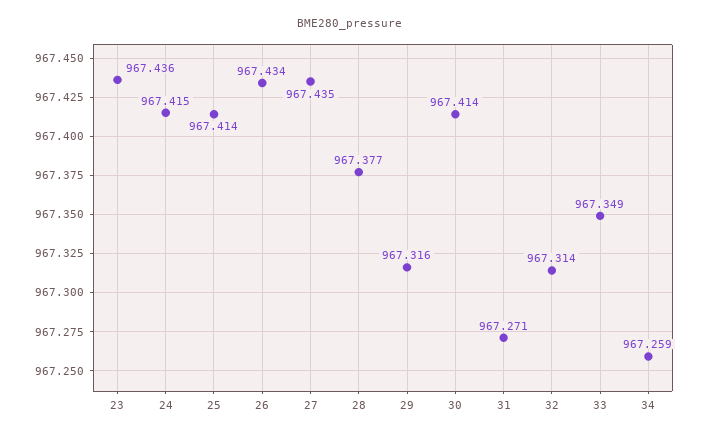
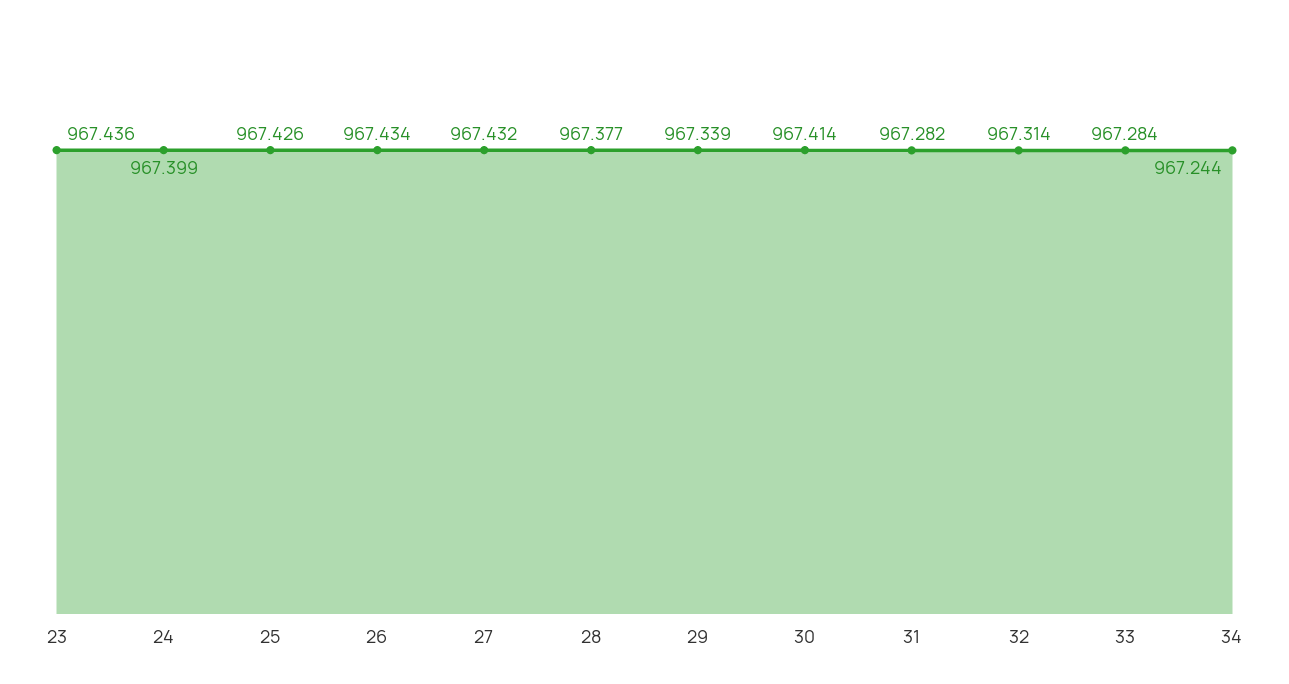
24: 967.415 -> 967.399
25: 967.414 -> 967.426
27: 967.435 -> 967.432
29: 967.316 -> 967.339
31: 967.271 -> 967.282
33: 967.349 -> 967.284
34: 967.259 -> 967.244

